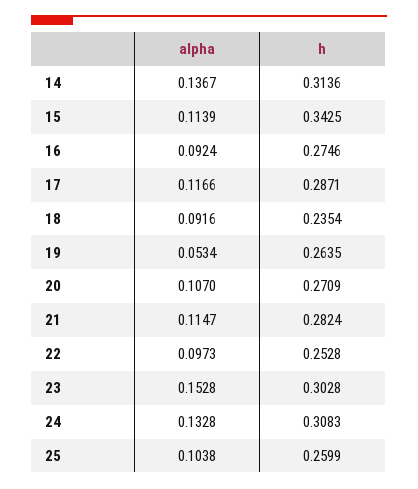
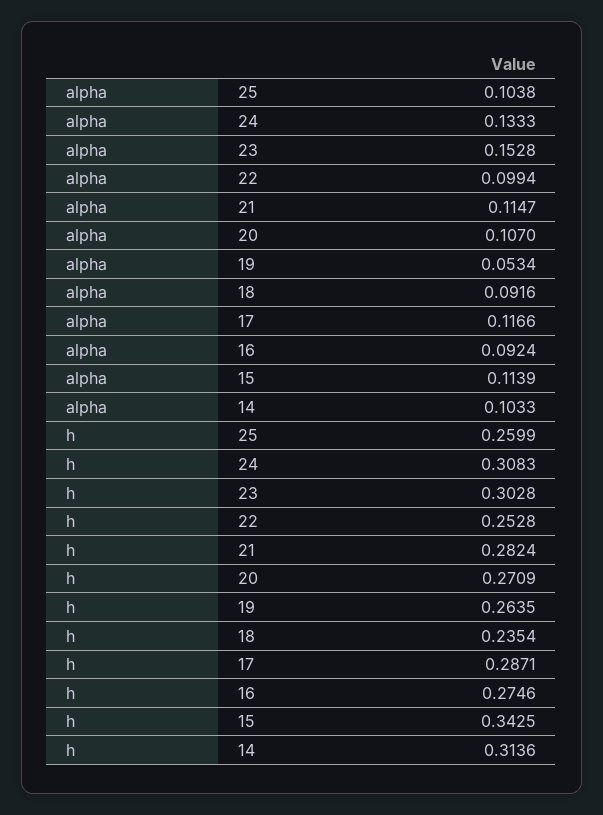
alpha, 14: 0.1367 -> 0.1033
alpha, 22: 0.0973 -> 0.0994
alpha, 24: 0.1328 -> 0.1333

